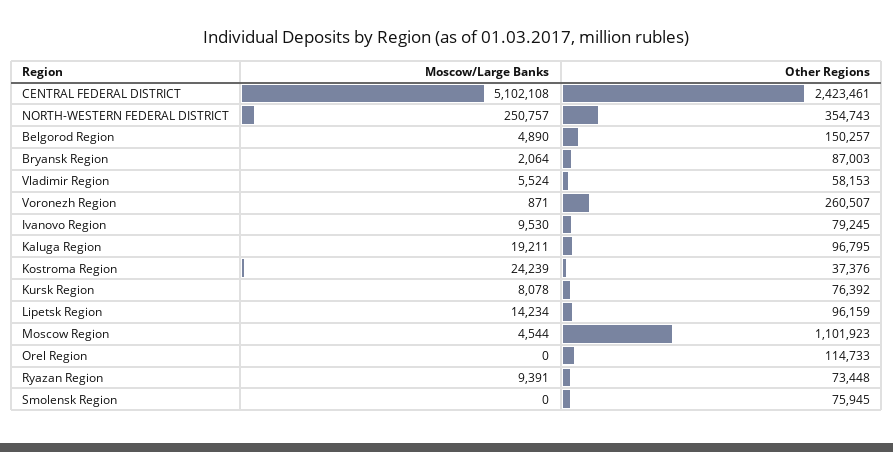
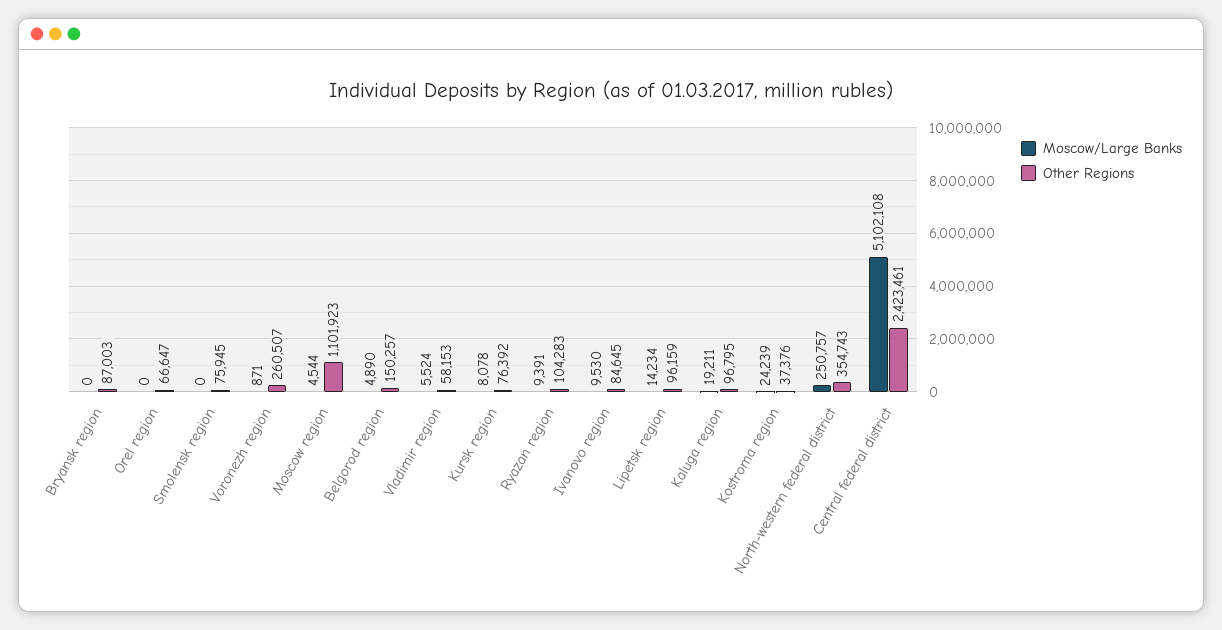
Moscow/Large Banks, Bryansk Region: 2064 -> 0
Other Regions, Ivanovo Region: 79245 -> 84645
Other Regions, Orel Region: 114733 -> 66647
Other Regions, Ryazan Region: 73448 -> 104283

